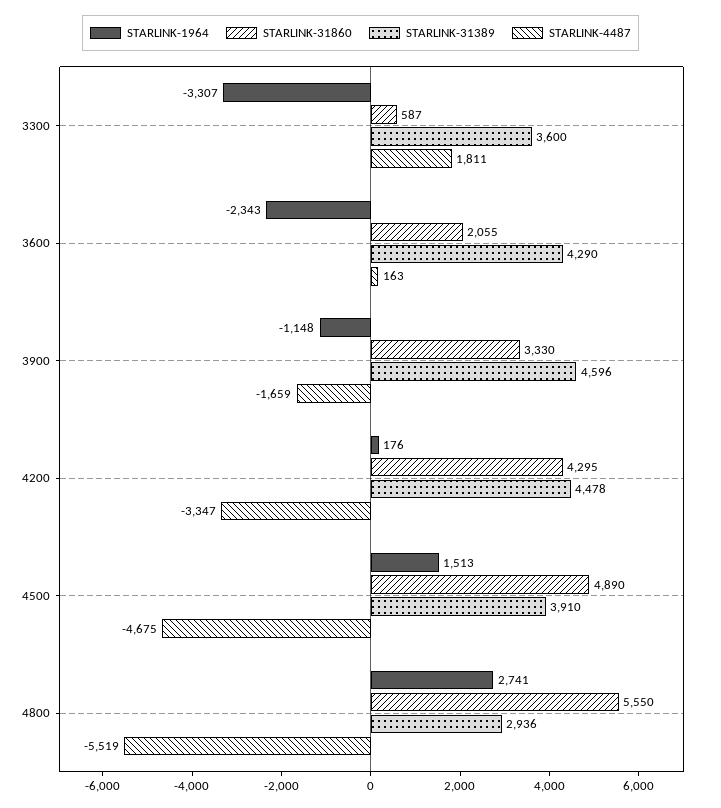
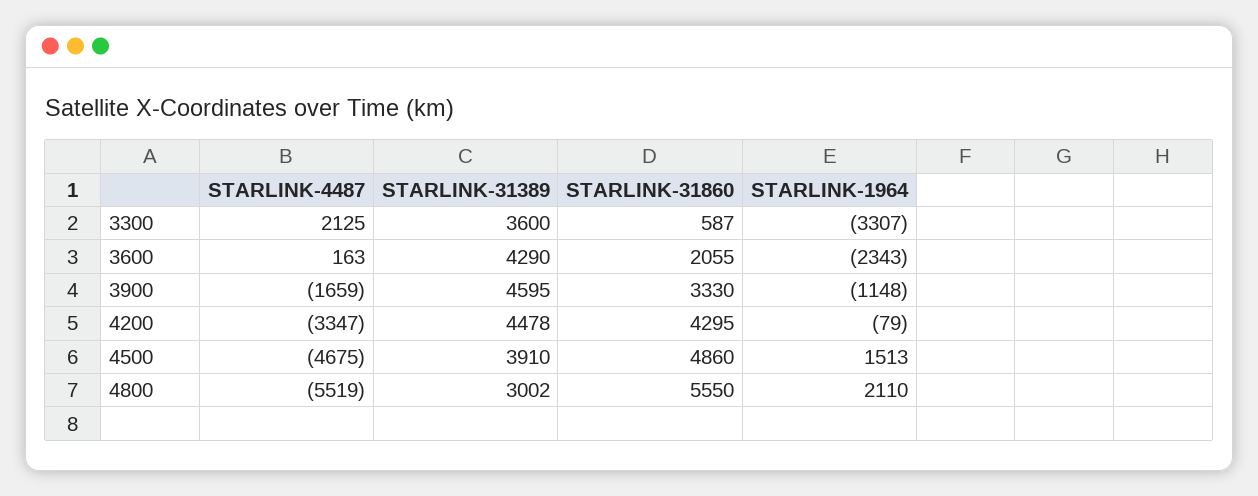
STARLINK-4487, 3300: 1811 -> 2125
STARLINK-31389, 3900: 4596 -> 4595
STARLINK-1964, 4200: 176 -> -79
STARLINK-31860, 4500: 4890 -> 4860
STARLINK-1964, 4800: 2741 -> 2110
STARLINK-31389, 4800: 2936 -> 3002

